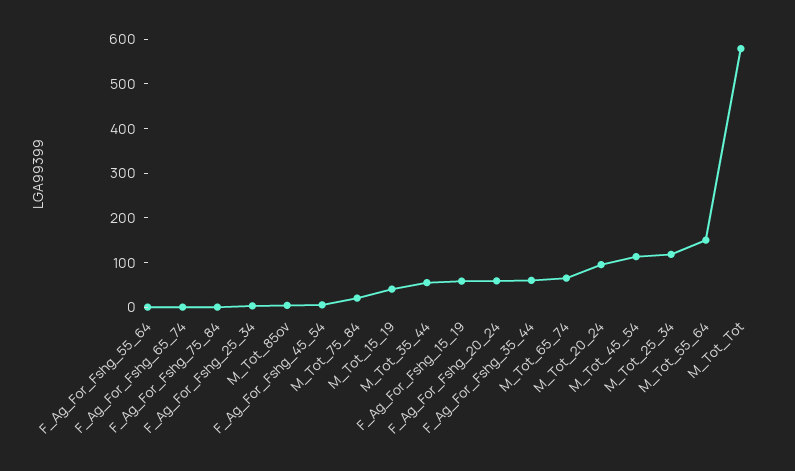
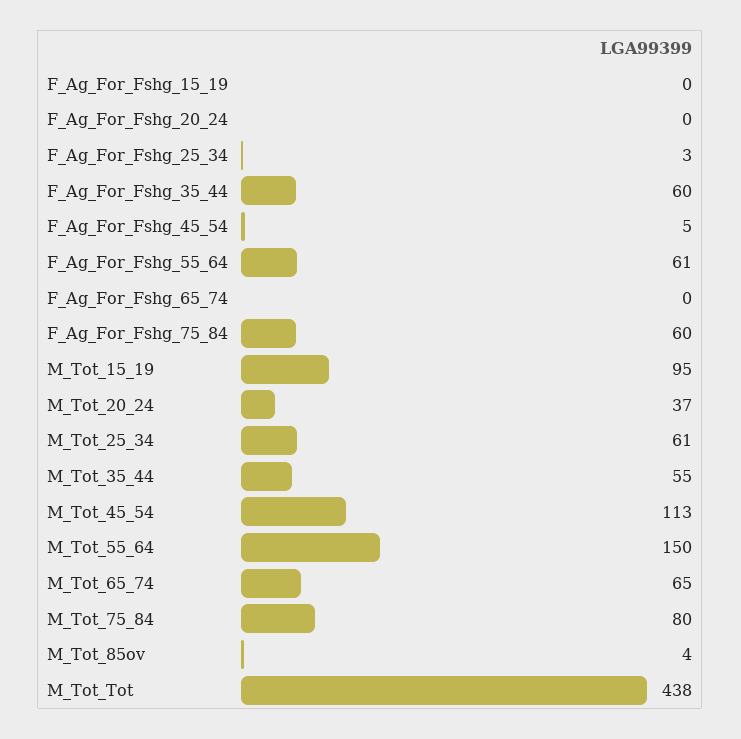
F_Ag_For_Fshg_55_64: 0 -> 61
F_Ag_For_Fshg_75_84: 0 -> 60
M_Tot_75_84: 20 -> 80
M_Tot_15_19: 40 -> 95
F_Ag_For_Fshg_15_19: 60 -> 0
F_Ag_For_Fshg_20_24: 60 -> 0
M_Tot_20_24: 100 -> 37
M_Tot_25_34: 120 -> 61
M_Tot_Tot: 580 -> 438

